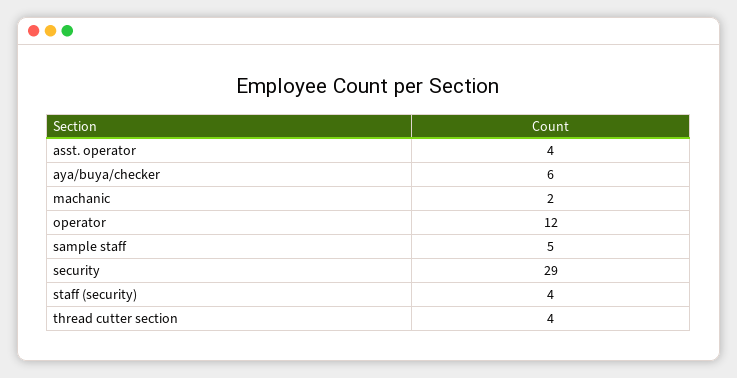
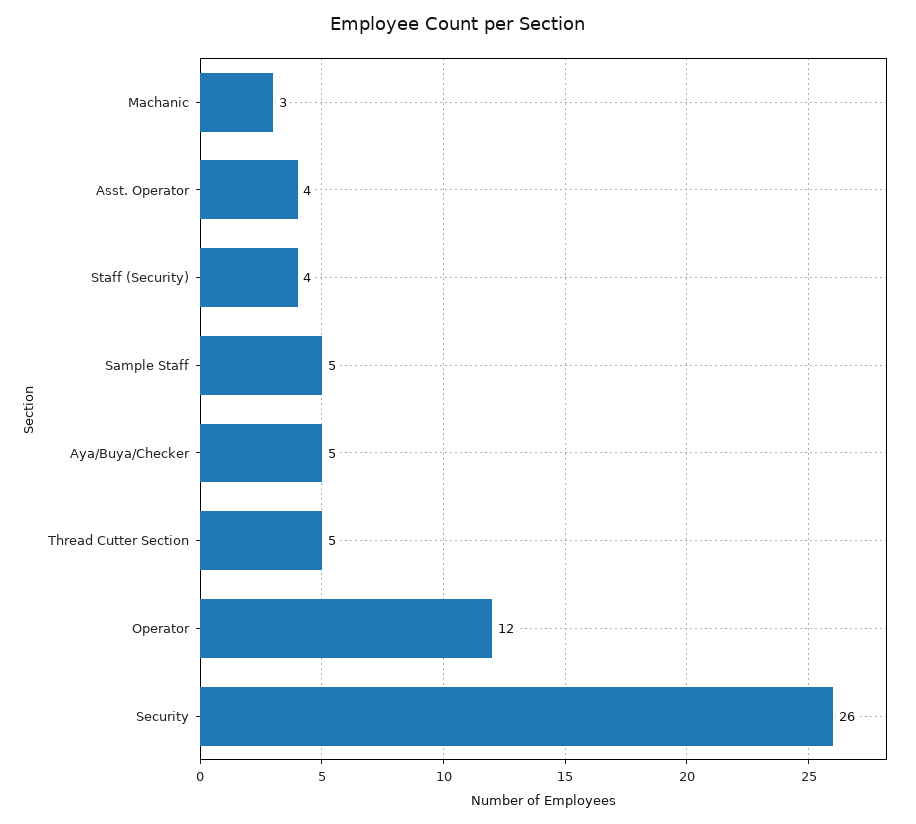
aya/buya/checker: 6 -> 5
machanic: 2 -> 3
security: 29 -> 26
thread cutter section: 4 -> 5

